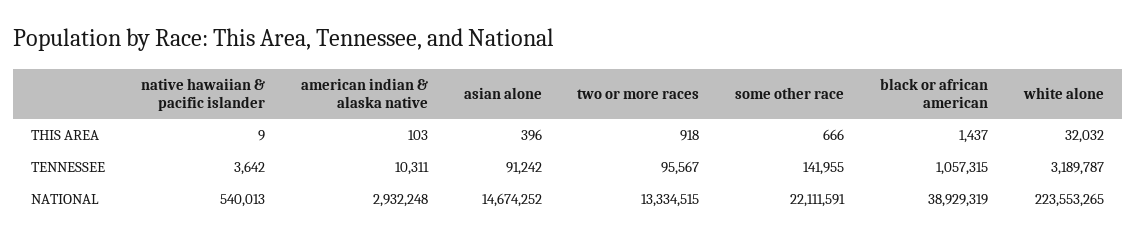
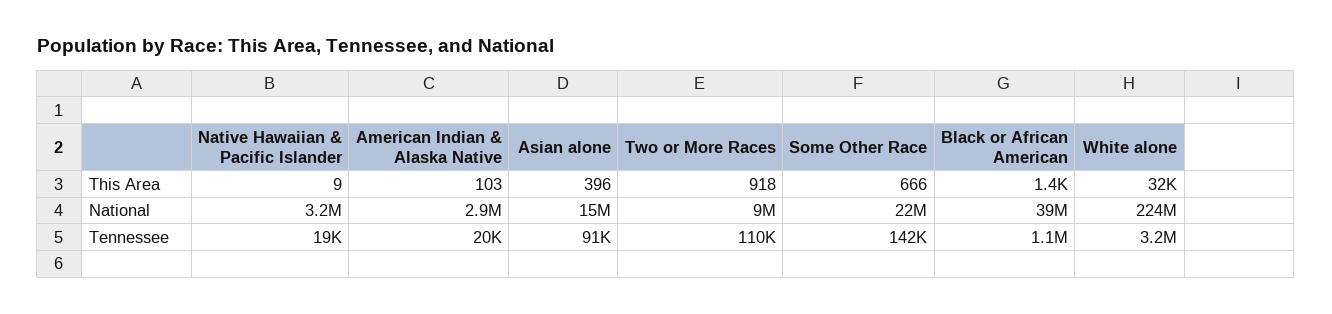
native hawaiian & pacific islander, TENNESSEE: 3642 -> 19000
american indian & alaska native, TENNESSEE: 10311 -> 20000
two or more races, TENNESSEE: 95567 -> 110000
native hawaiian & pacific islander, NATIONAL: 540013 -> 3200000
two or more races, NATIONAL: 13334515 -> 9000000

